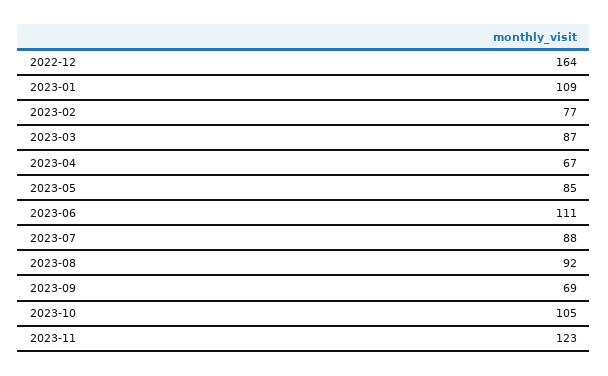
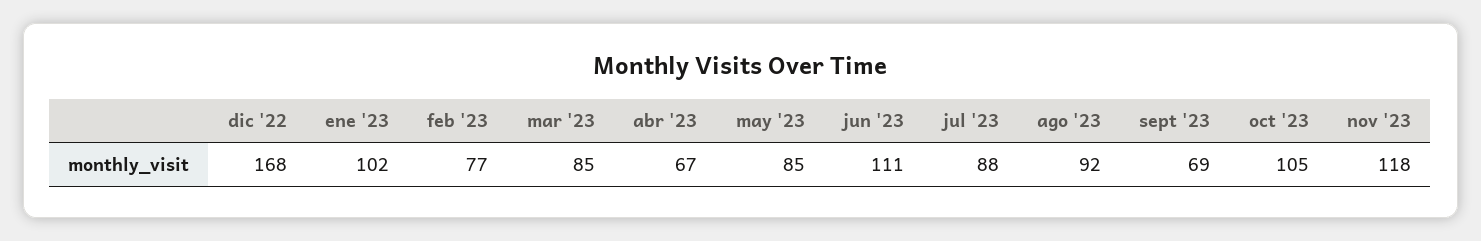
2022-12: 164 -> 168
2023-01: 109 -> 102
2023-03: 87 -> 85
2023-11: 123 -> 118

